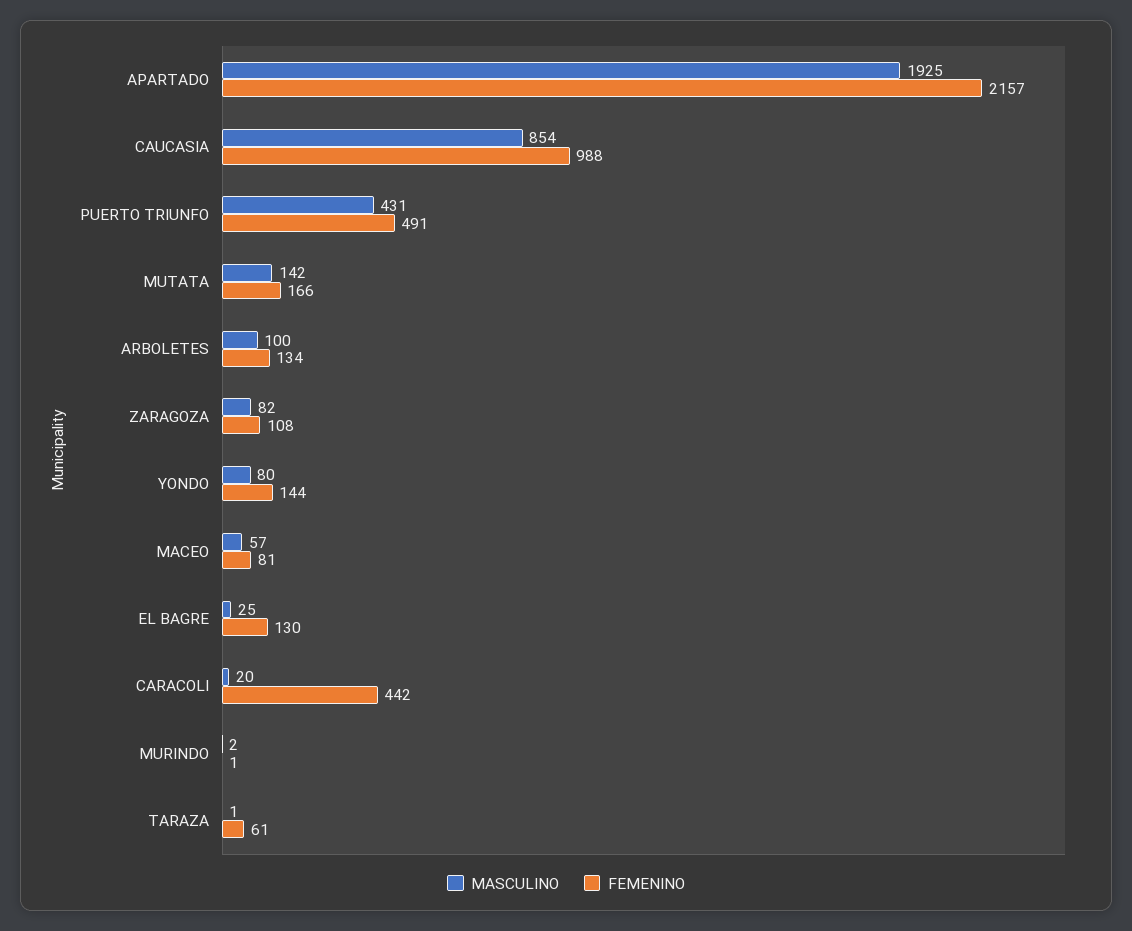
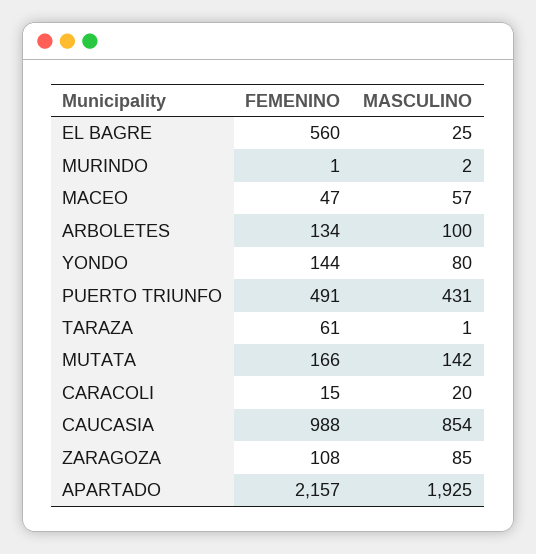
MASCULINO, ZARAGOZA: 82 -> 85
FEMENINO, MACEO: 81 -> 47
FEMENINO, EL BAGRE: 130 -> 560
FEMENINO, CARACOLI: 442 -> 15

